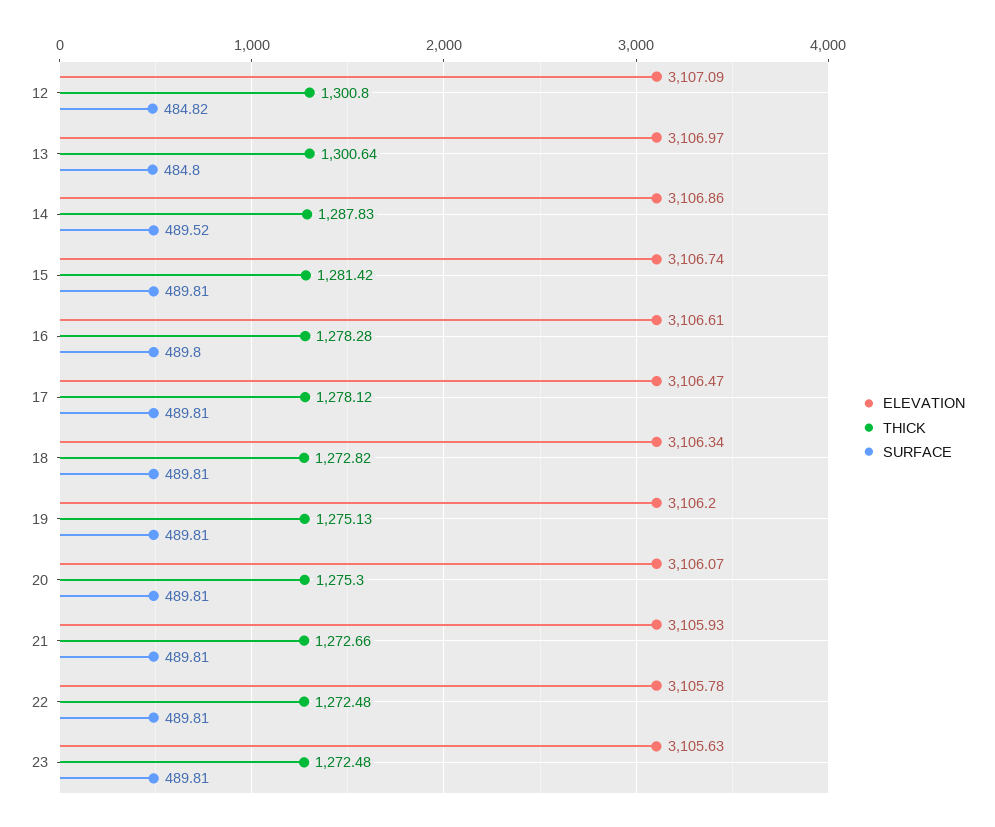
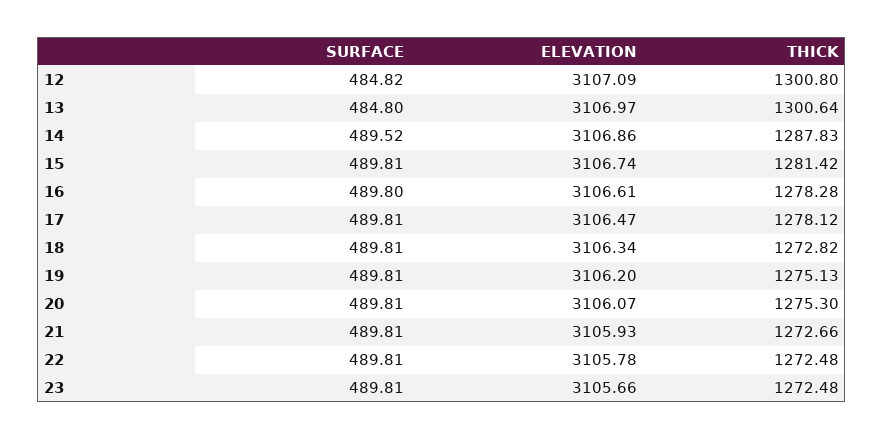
ELEVATION, 23: 3105.63 -> 3105.66

